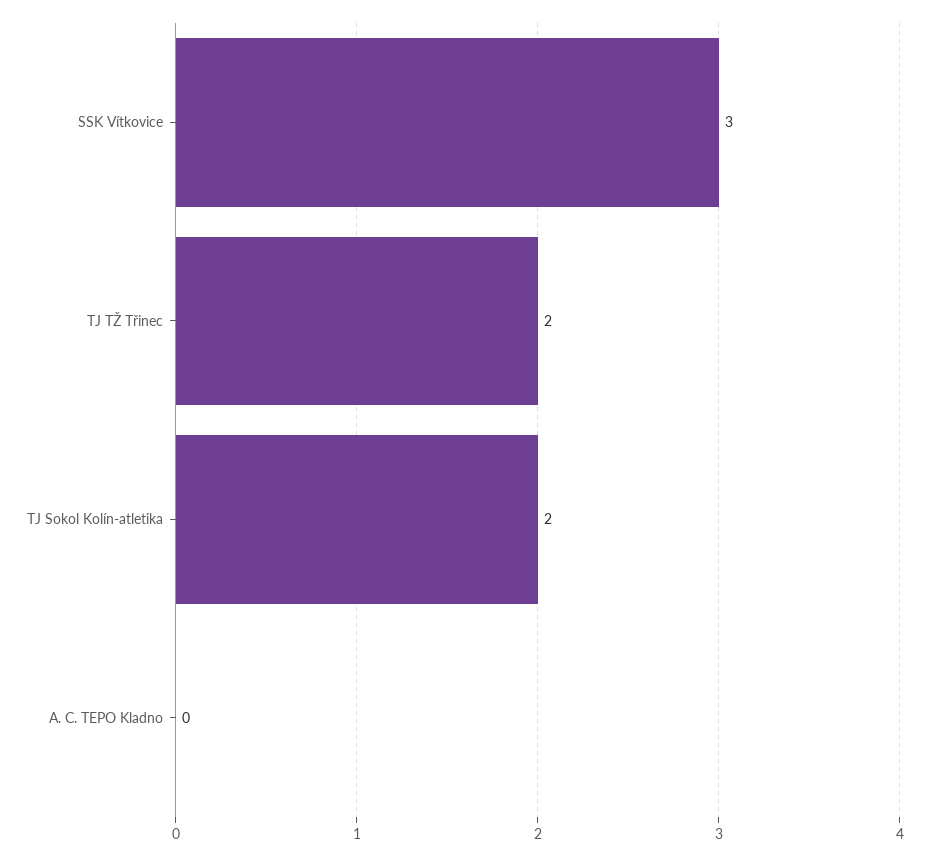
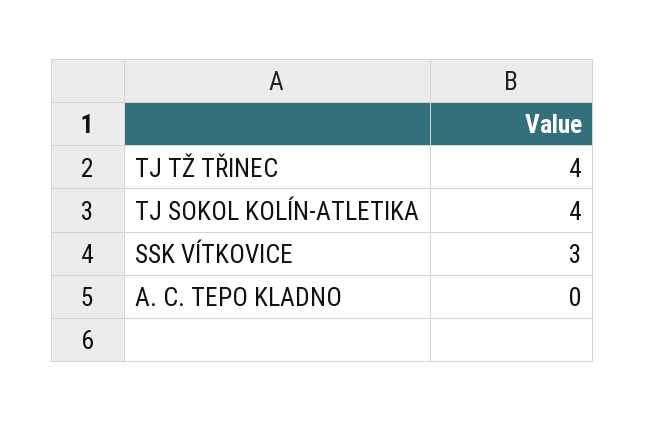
TJ TŽ Třinec: 2 -> 4
TJ Sokol Kolín-atletika: 2 -> 4

